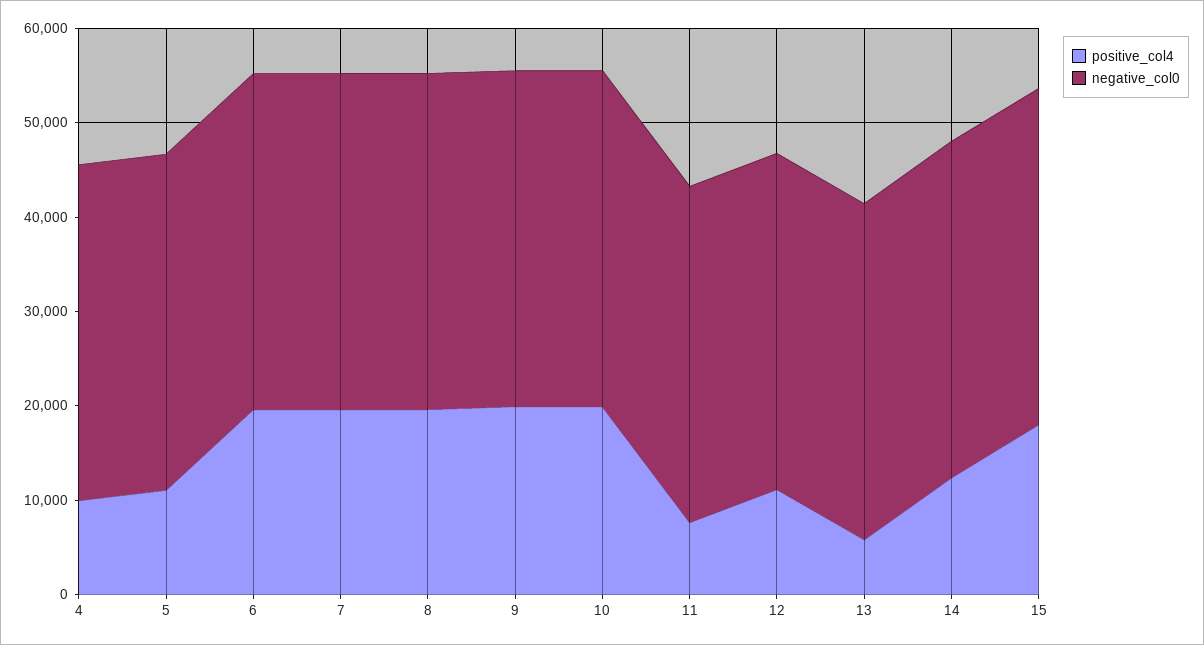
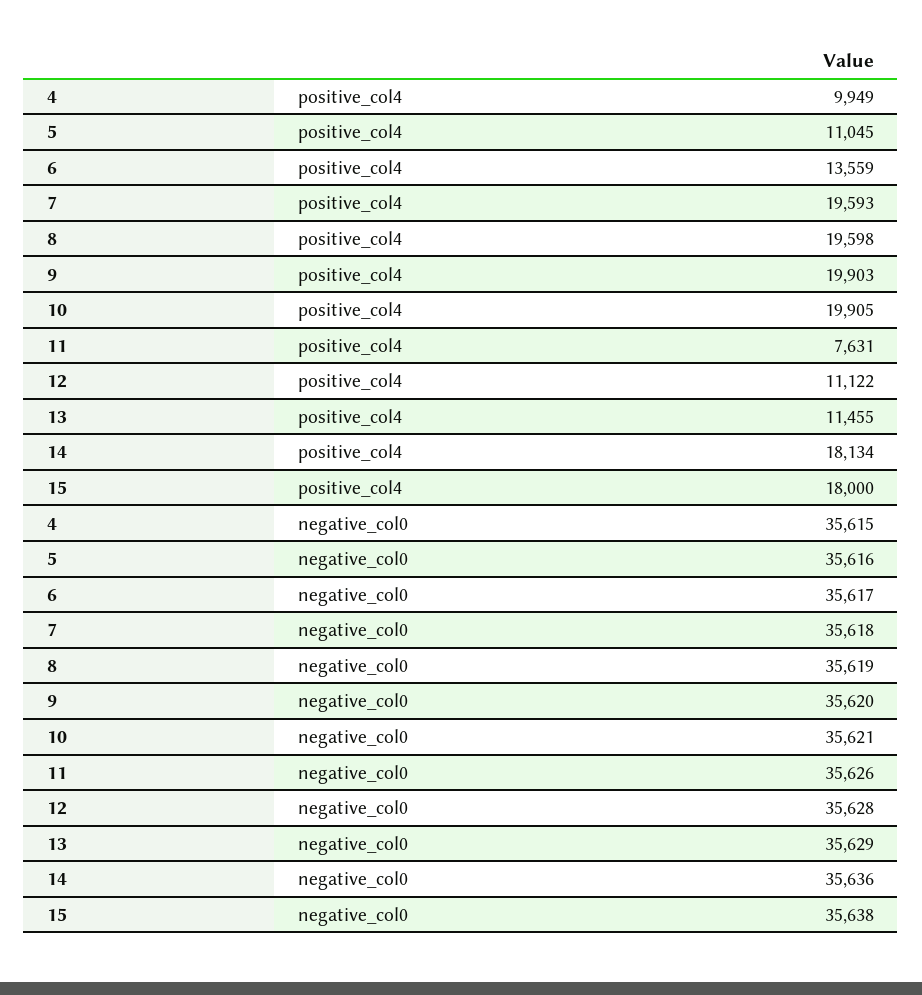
positive_col4, 6: 20000 -> 13559
positive_col4, 13: 6000 -> 11455
positive_col4, 14: 12000 -> 18134

